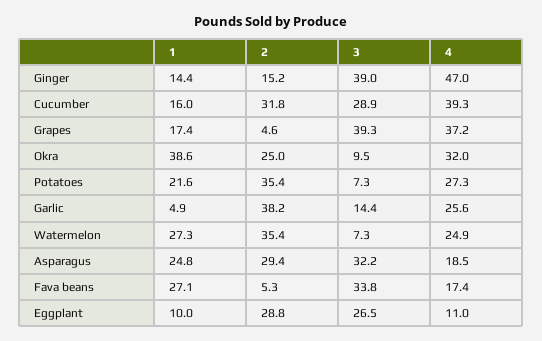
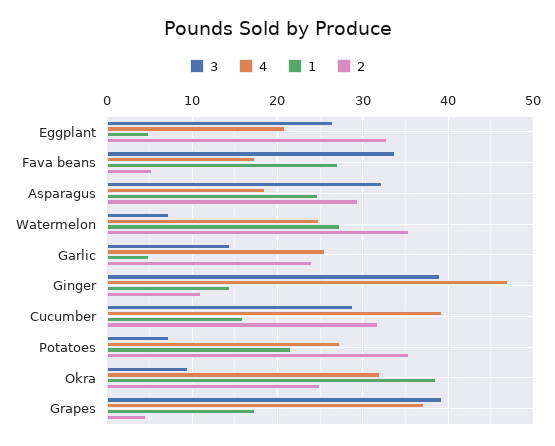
2, Ginger: 15.2 -> 11
2, Garlic: 38.2 -> 24
1, Eggplant: 10 -> 5
2, Eggplant: 28.8 -> 33
4, Eggplant: 11 -> 21

